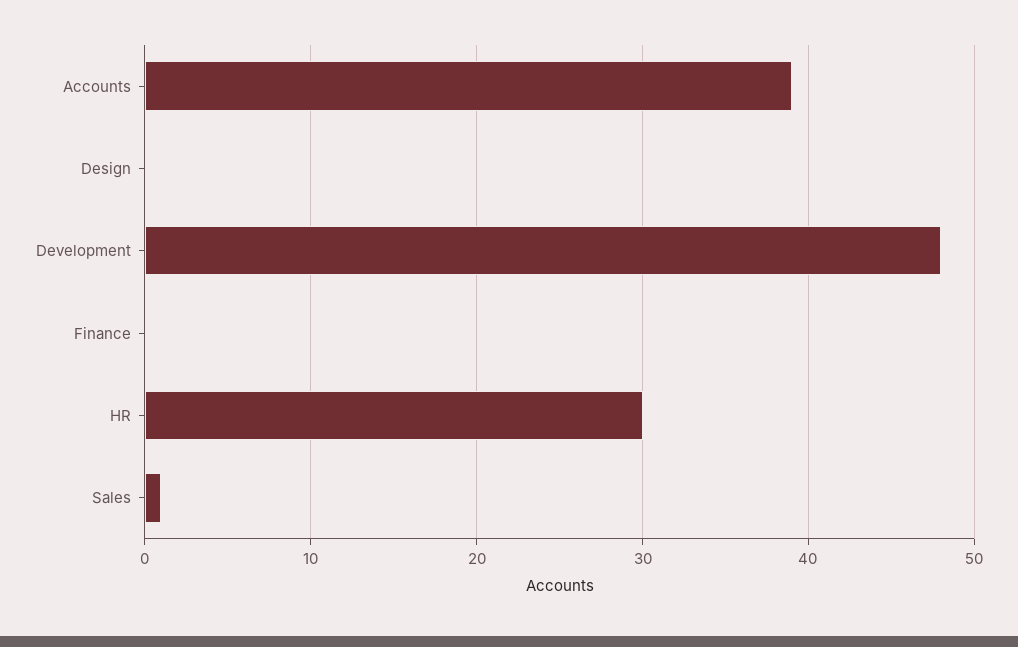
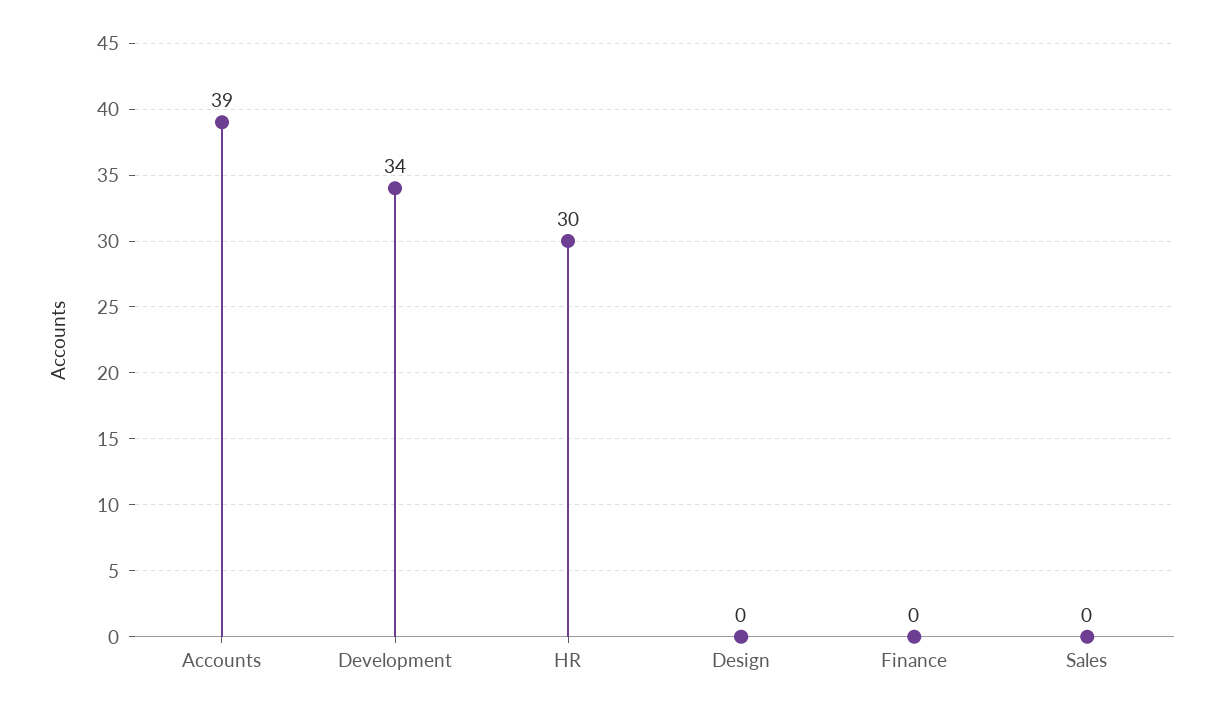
Development: 48 -> 34
Sales: 1 -> 0

